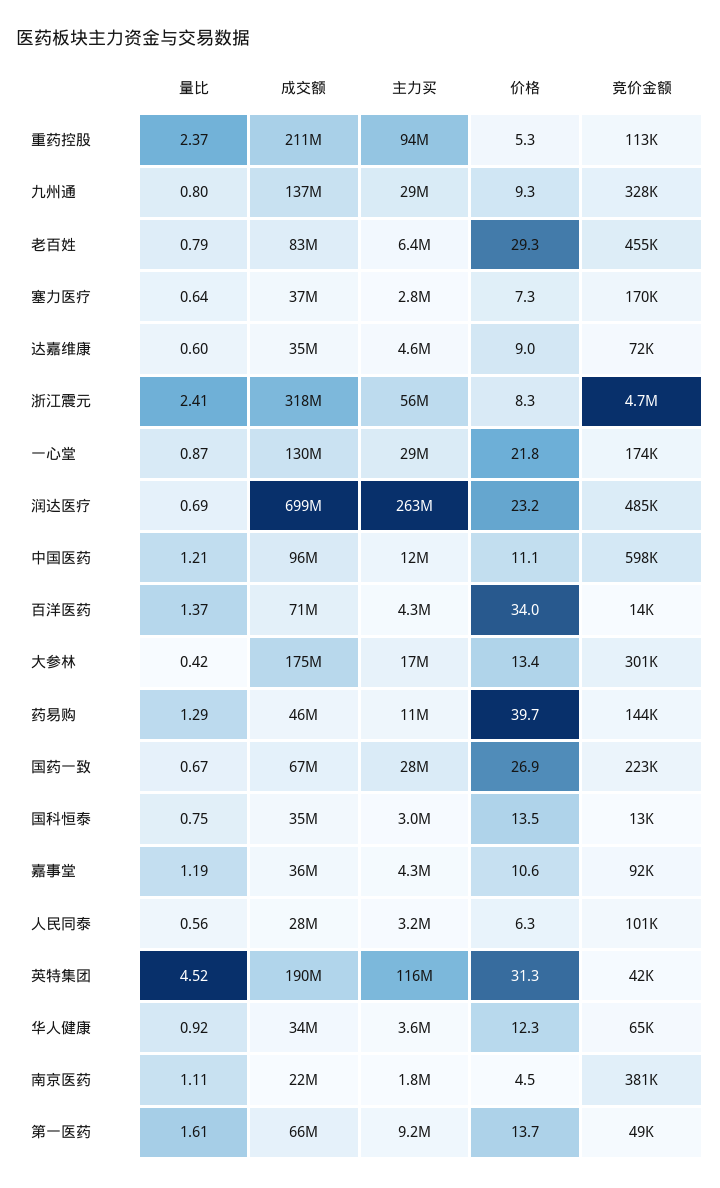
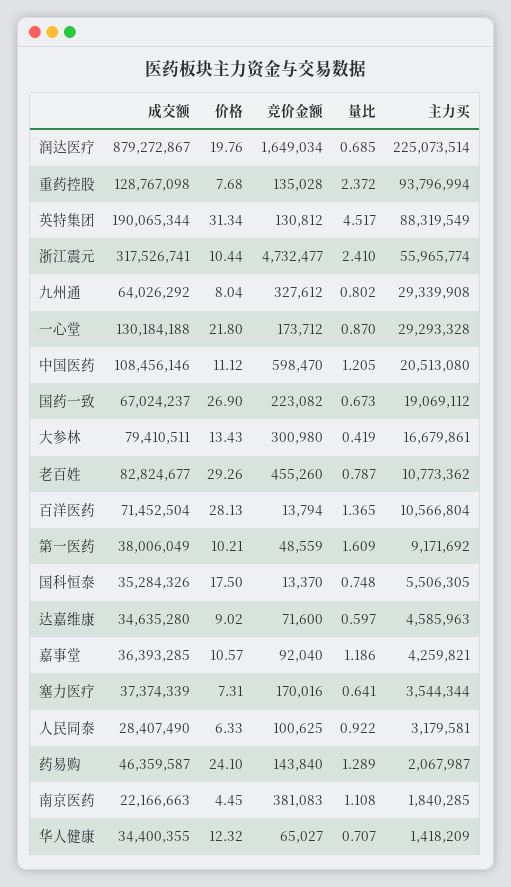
成交额, 重药控股: 211000000 -> 128767098
价格, 重药控股: 5.3 -> 7.68
竞价金额, 重药控股: 113000 -> 135028
成交额, 九州通: 137000000 -> 64026292
价格, 九州通: 9.3 -> 8.04
主力买, 老百姓: 6400000 -> 10773362
主力买, 塞力医疗: 2800000 -> 3544344
价格, 浙江震元: 8.3 -> 10.44
成交额, 润达医疗: 699000000 -> 879272867
主力买, 润达医疗: 263000000 -> 225073514
价格, 润达医疗: 23.2 -> 19.76
竞价金额, 润达医疗: 485000 -> 1649034
成交额, 中国医药: 96000000 -> 108456146
主力买, 中国医药: 12000000 -> 20513080
主力买, 百洋医药: 4300000 -> 10566804
价格, 百洋医药: 34 -> 28.13
成交额, 大参林: 175000000 -> 79410511
主力买, 药易购: 11000000 -> 2067987
价格, 药易购: 39.7 -> 24.1
主力买, 国药一致: 28000000 -> 19069112
主力买, 国科恒泰: 3000000 -> 5506305
价格, 国科恒泰: 13.5 -> 17.5
量比, 人民同泰: 0.56 -> 0.922
主力买, 英特集团: 116000000 -> 88319549
竞价金额, 英特集团: 42000 -> 130812
量比, 华人健康: 0.92 -> 0.707
主力买, 华人健康: 3600000 -> 1418209
成交额, 第一医药: 66000000 -> 38006049
价格, 第一医药: 13.7 -> 10.21

